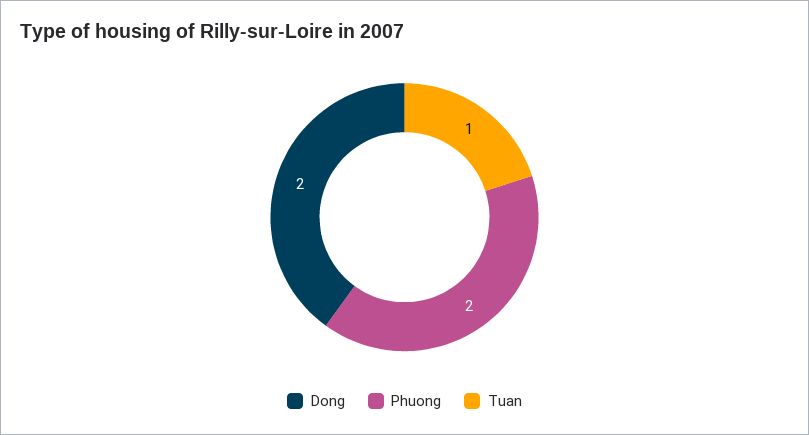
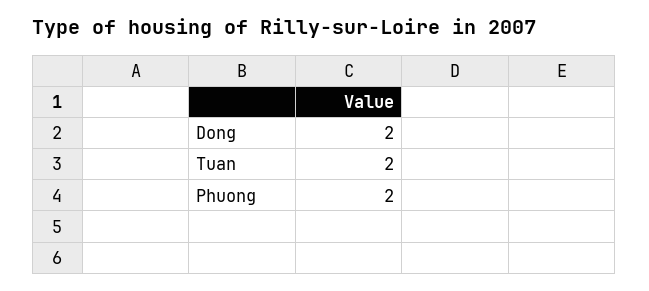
Tuan: 1 -> 2

